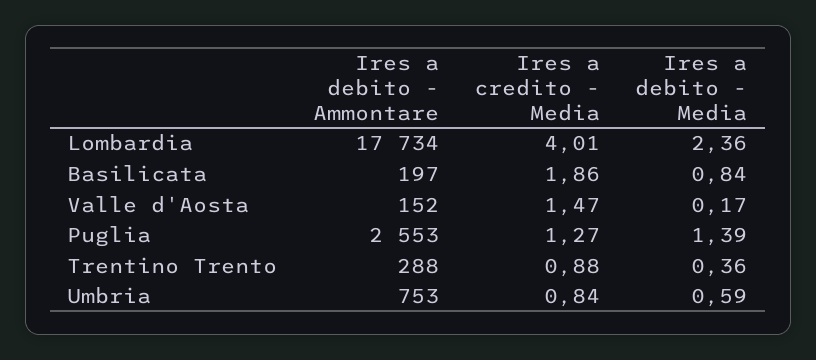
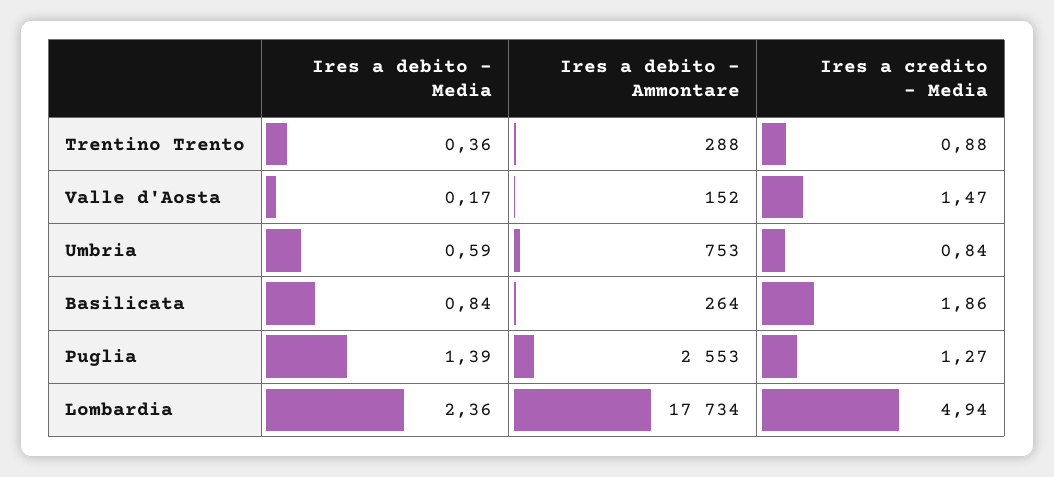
Ires a credito - Media, Lombardia: 4.01 -> 4.94
Ires a debito - Ammontare, Basilicata: 197 -> 264

